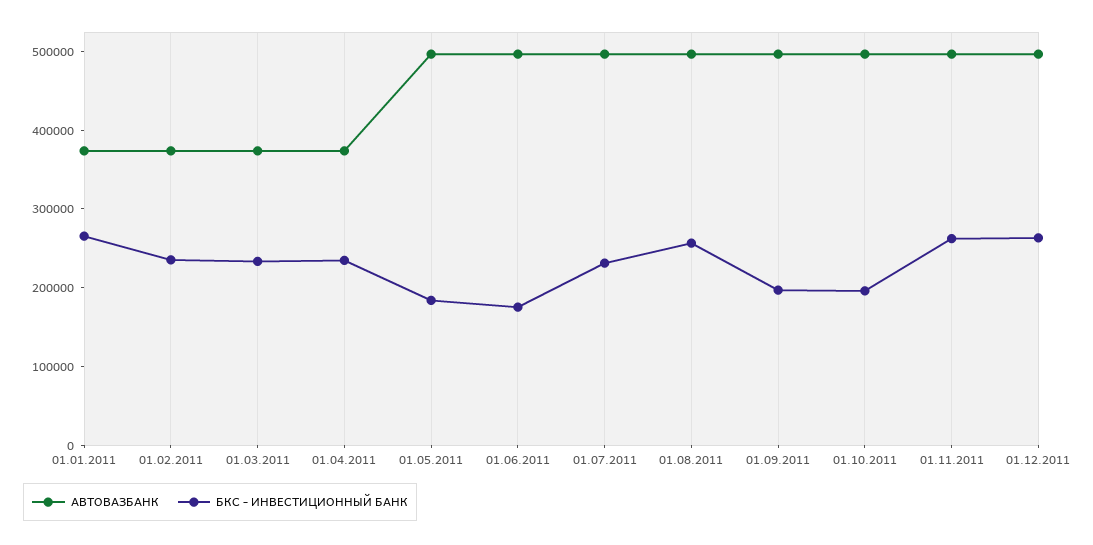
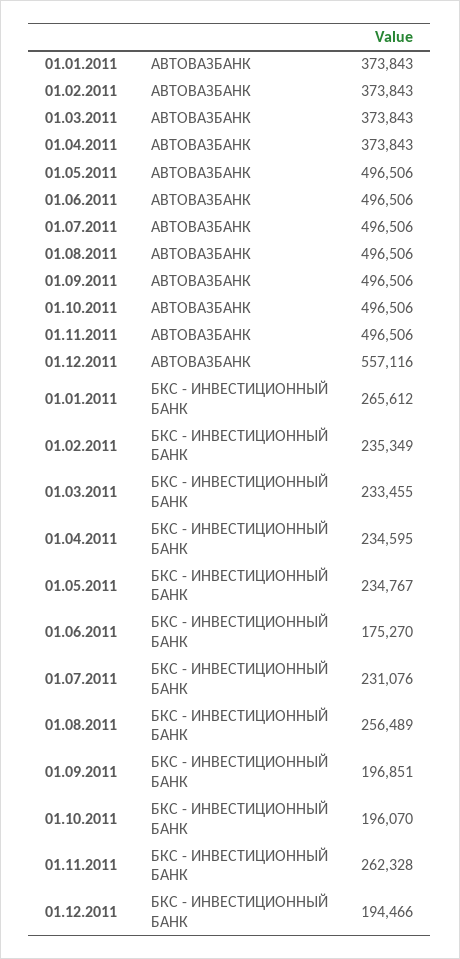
БКС - ИНВЕСТИЦИОННЫЙ БАНК, 01.05.2011: 180000 -> 234767
АВТОВАЗБАНК, 01.12.2011: 500000 -> 557116
БКС - ИНВЕСТИЦИОННЫЙ БАНК, 01.12.2011: 260000 -> 194466

